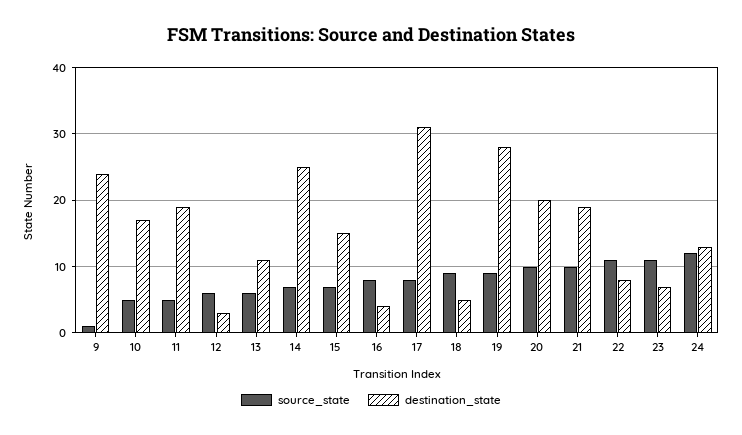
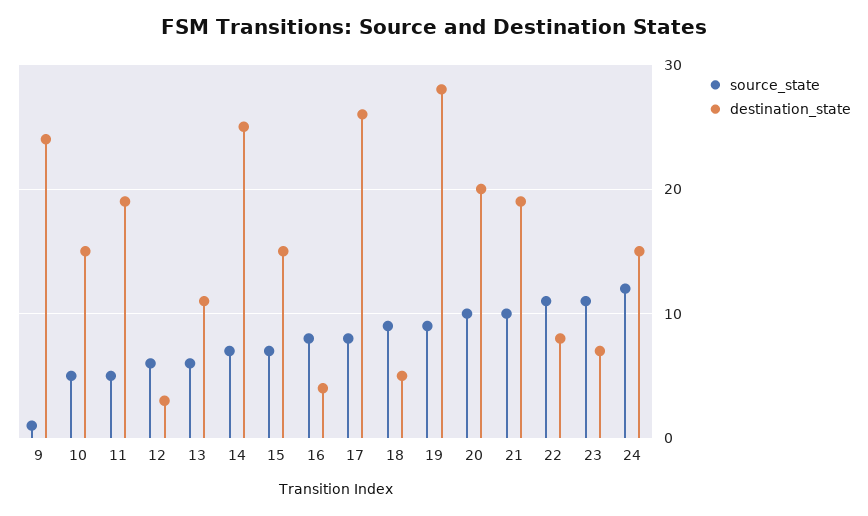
destination_state, 10: 17 -> 15
destination_state, 17: 31 -> 26
destination_state, 24: 13 -> 15

